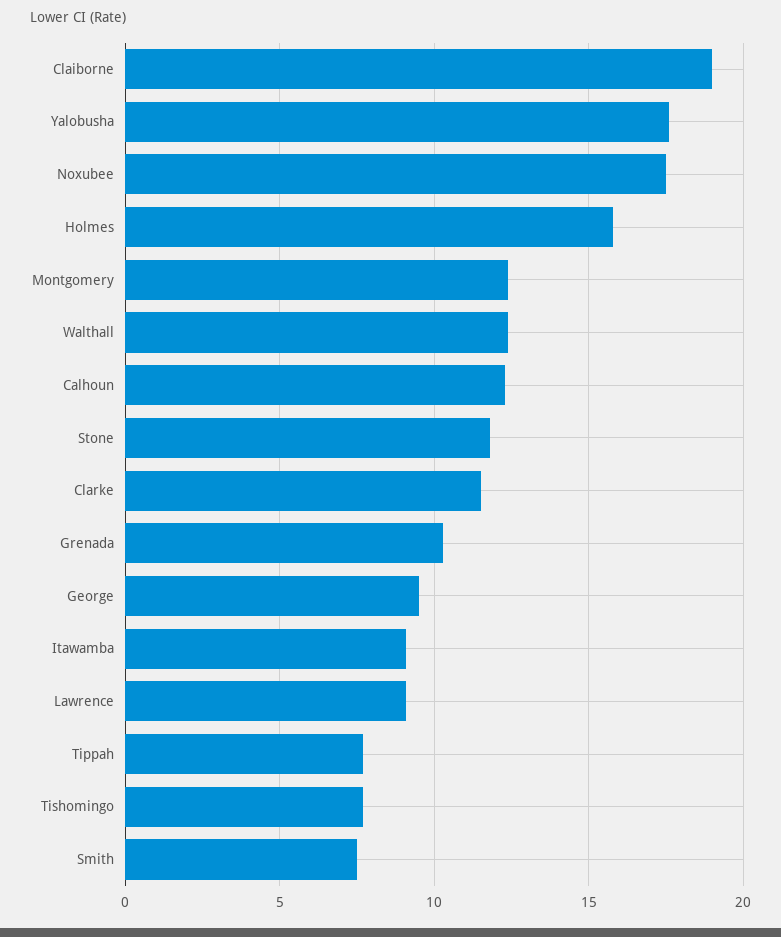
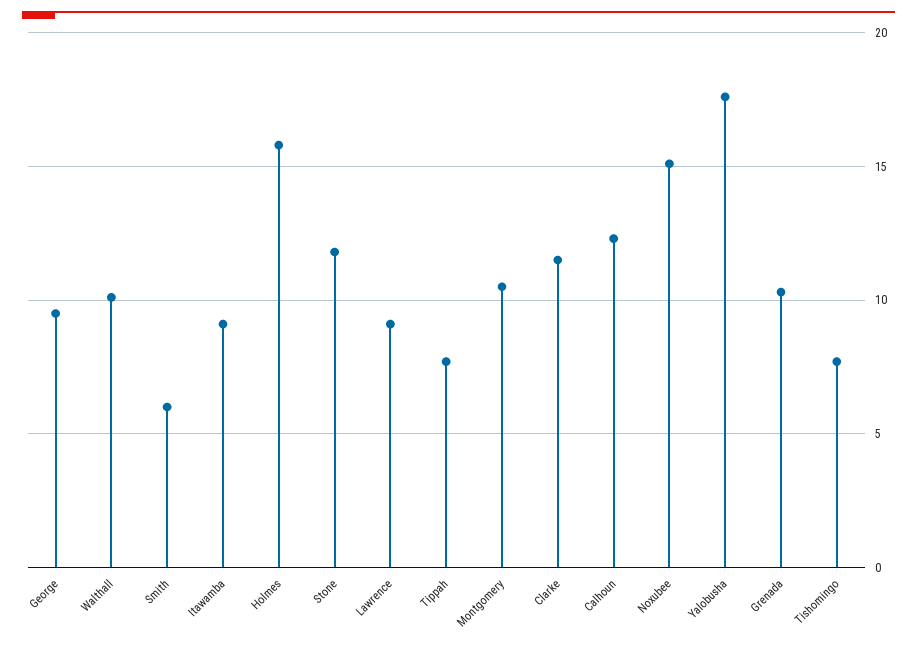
Claiborne: 19 -> none
Noxubee: 17.5 -> 15
Montgomery: 12.5 -> 10.5
Walthall: 12.5 -> 10
Smith: 7.5 -> 6

